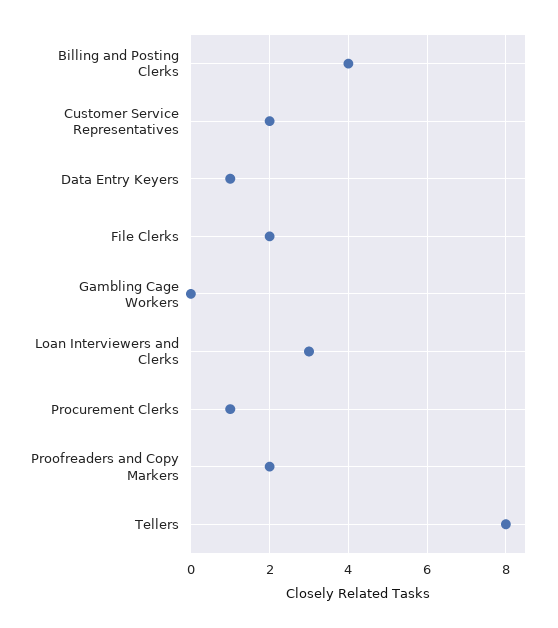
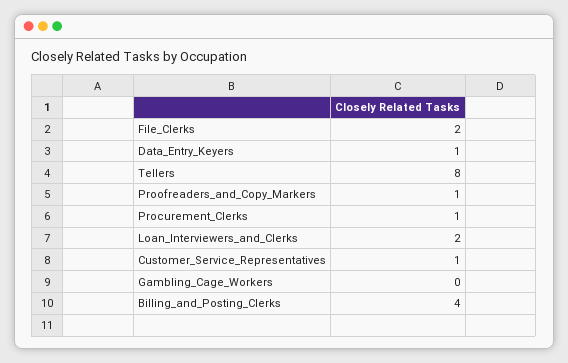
Customer Service Representatives: 2 -> 1
Loan Interviewers and Clerks: 3 -> 2
Proofreaders and Copy Markers: 2 -> 1

